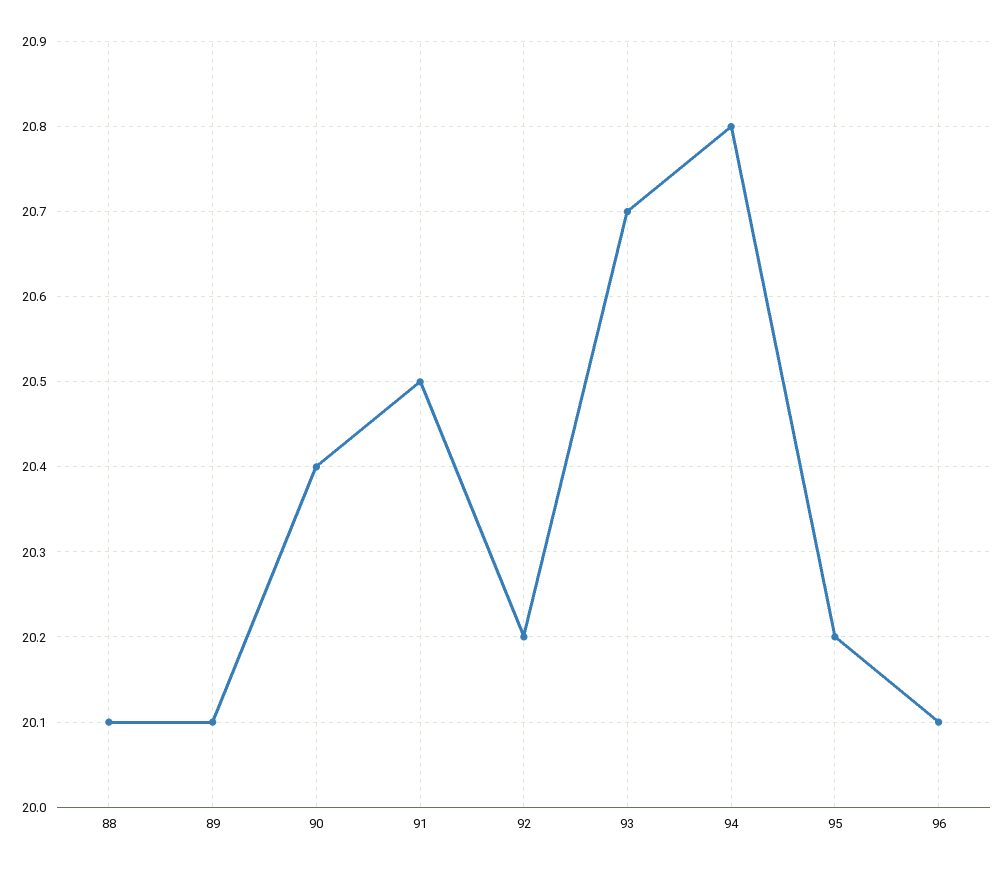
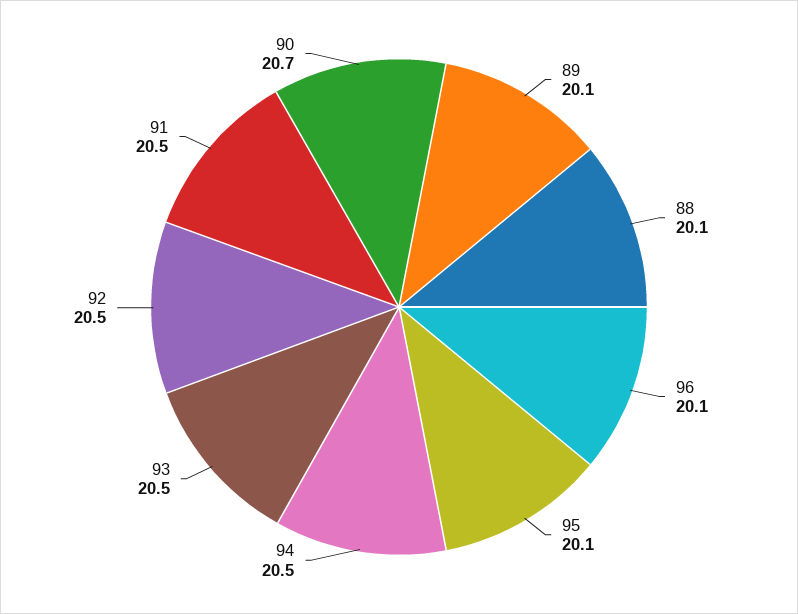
90: 20.4 -> 20.7
92: 20.2 -> 20.5
93: 20.7 -> 20.5
94: 20.8 -> 20.5
95: 20.2 -> 20.1

